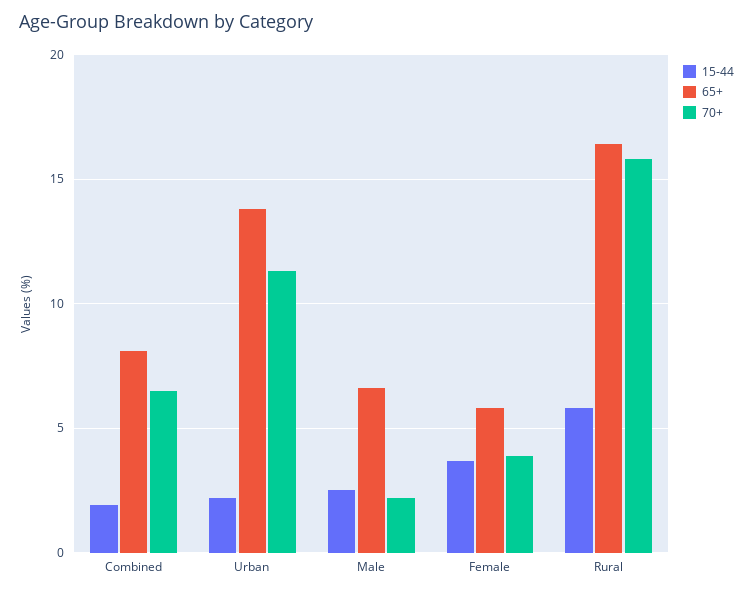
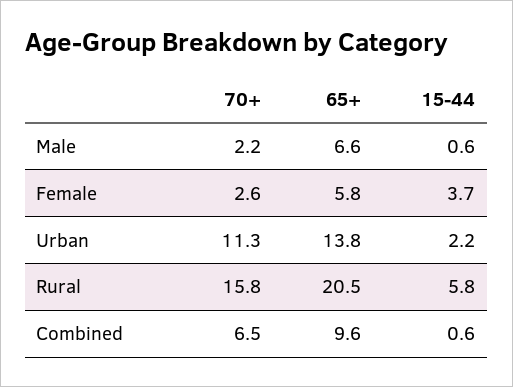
15-44, Combined: 2 -> 0.6
65+, Combined: 8 -> 9.6
15-44, Male: 2.5 -> 0.6
70+, Female: 4 -> 2.6
65+, Rural: 16.5 -> 20.5

